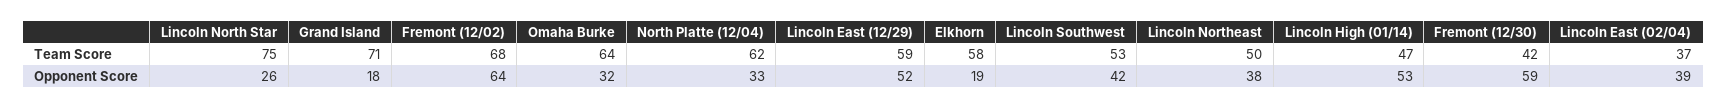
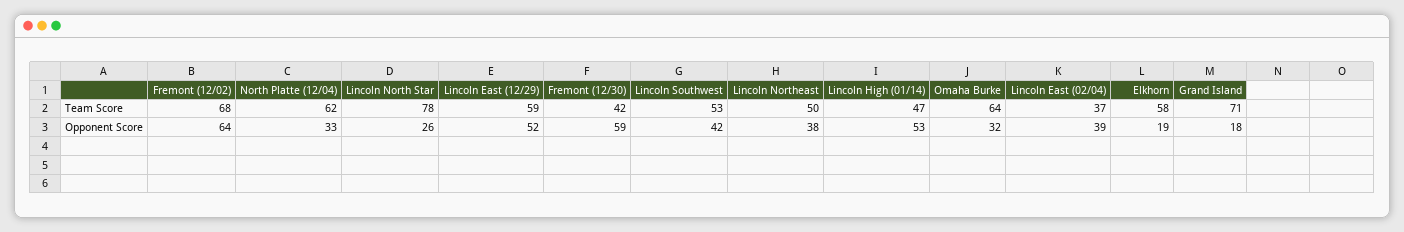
Lincoln North Star, Team Score: 75 -> 78

